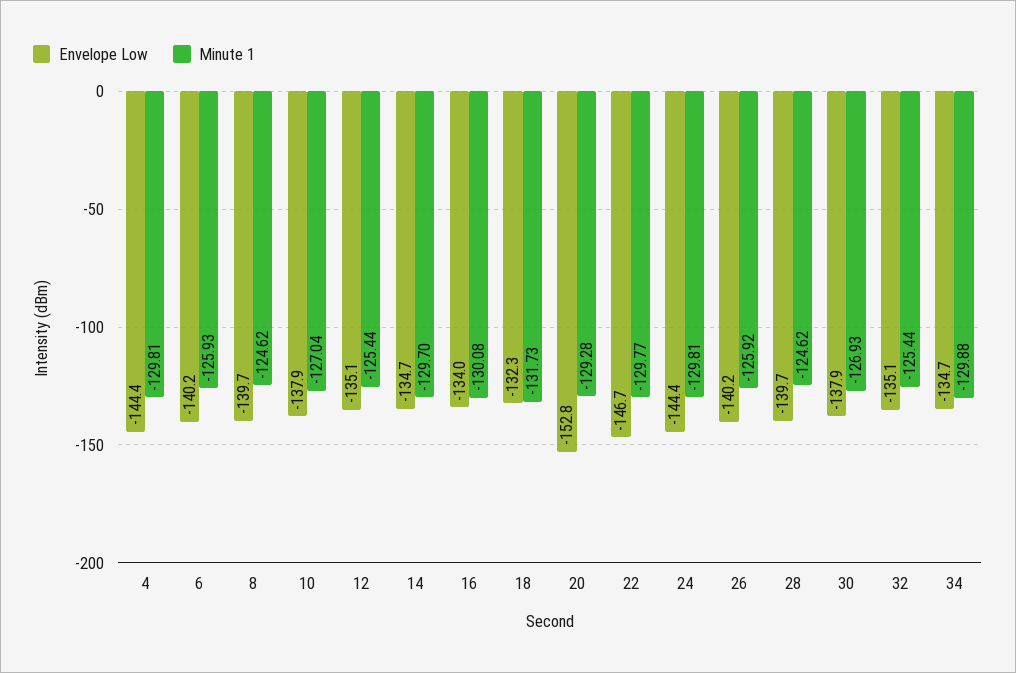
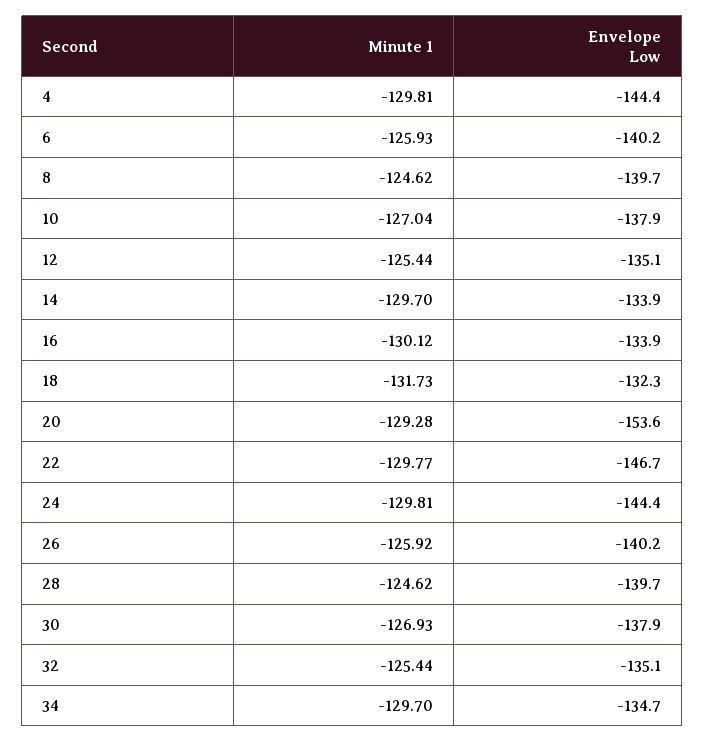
Envelope Low, 14: -134.7 -> -133.9
Envelope Low, 16: -134 -> -133.9
Minute 1, 16: -130.08 -> -130.12
Envelope Low, 20: -152.8 -> -153.6
Minute 1, 34: -129.88 -> -129.7

